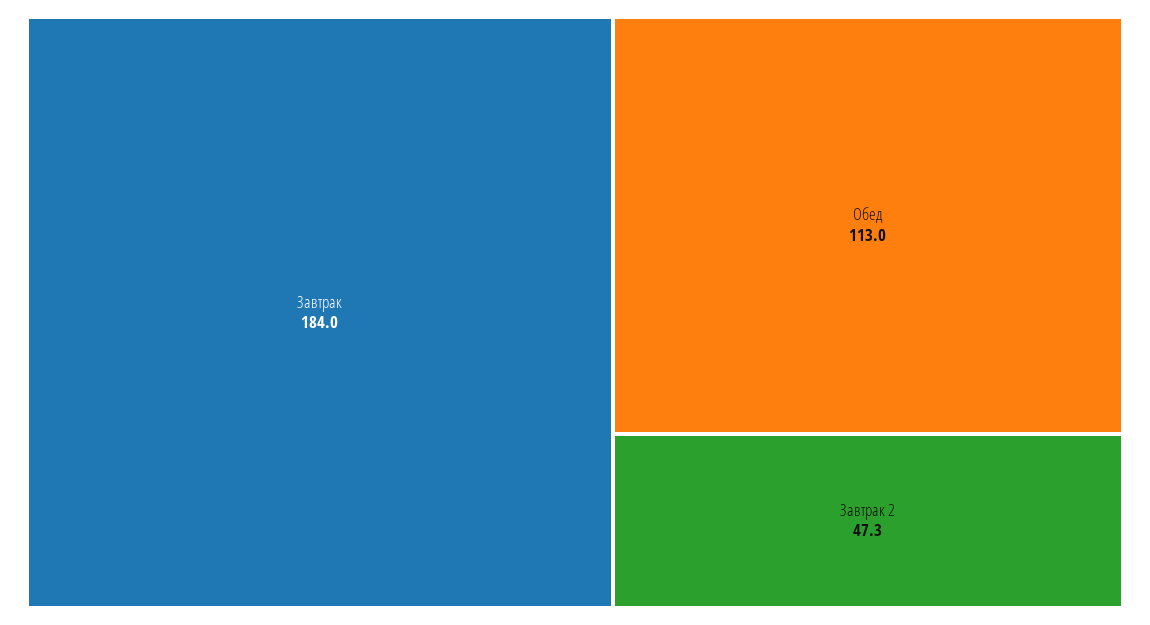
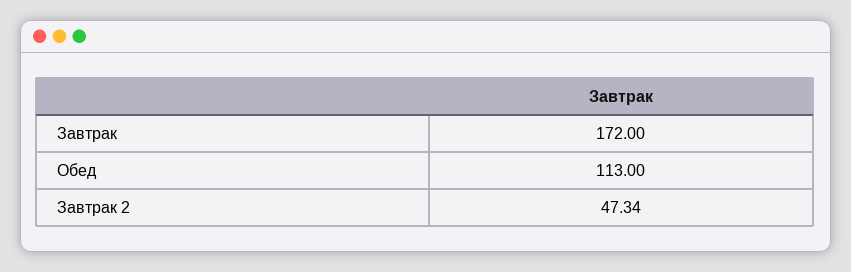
Завтрак: 184 -> 172

